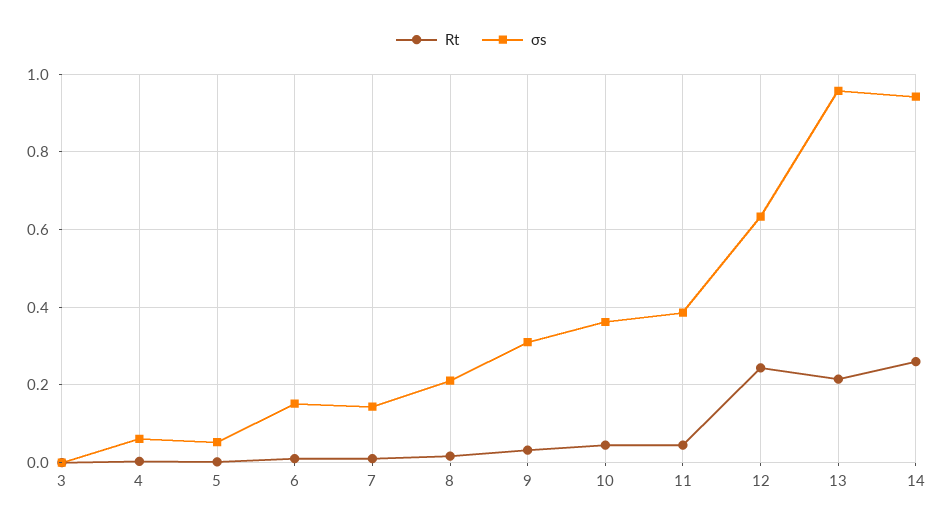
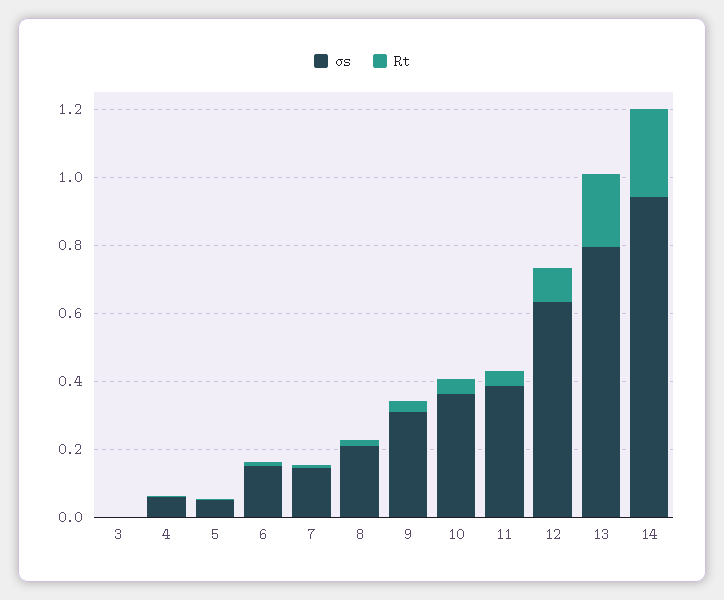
Rt, 12: 0.24 -> 0.1
σs, 13: 0.96 -> 0.8

